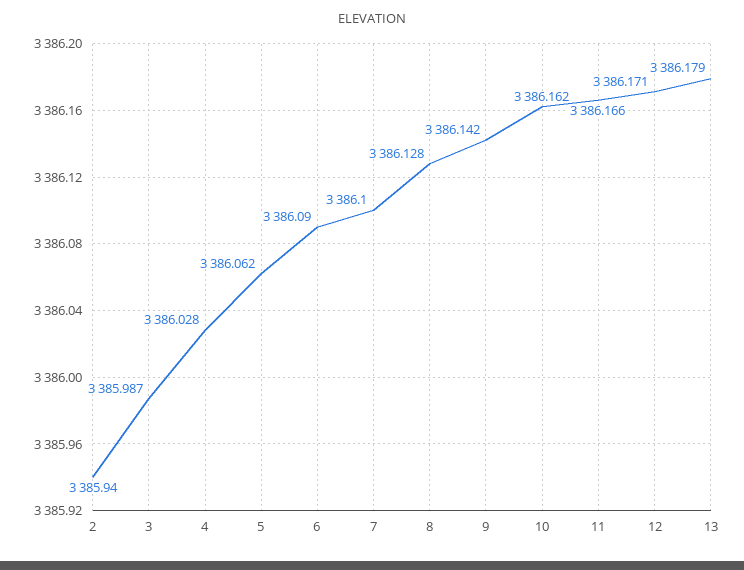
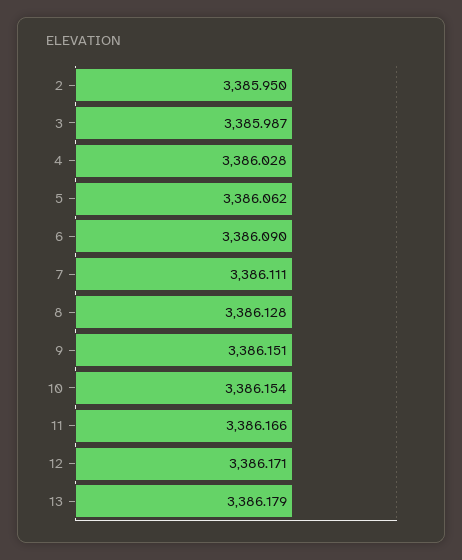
2: 3385.94 -> 3385.95
7: 3386.1 -> 3386.111
9: 3386.142 -> 3386.151
10: 3386.162 -> 3386.154

